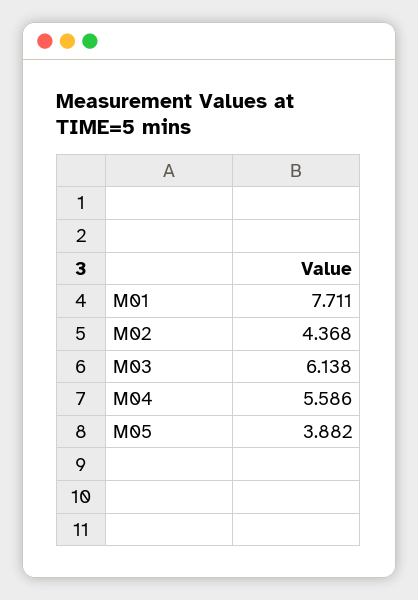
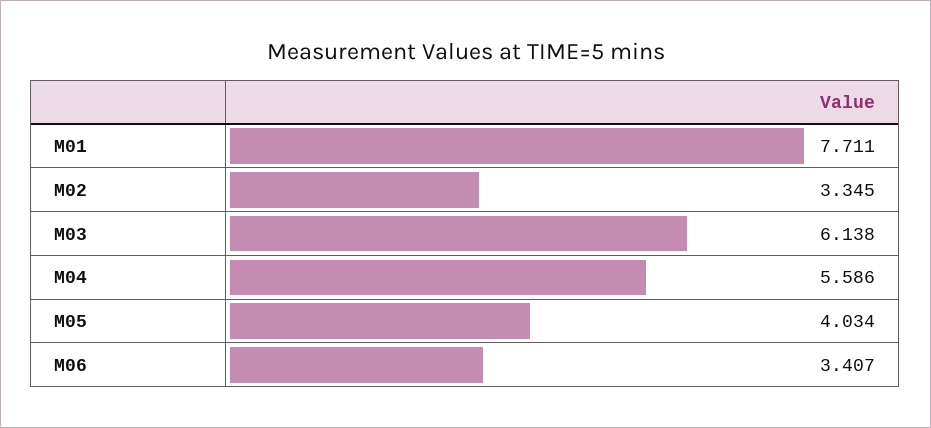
M02: 4.368 -> 3.345
M05: 3.882 -> 4.034
M06: none -> 3.407

